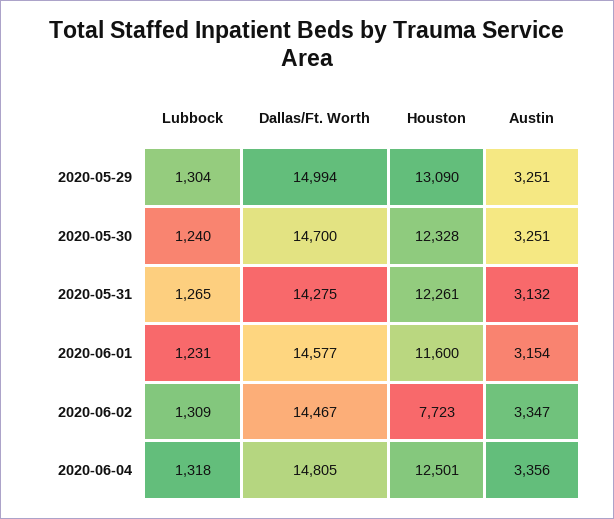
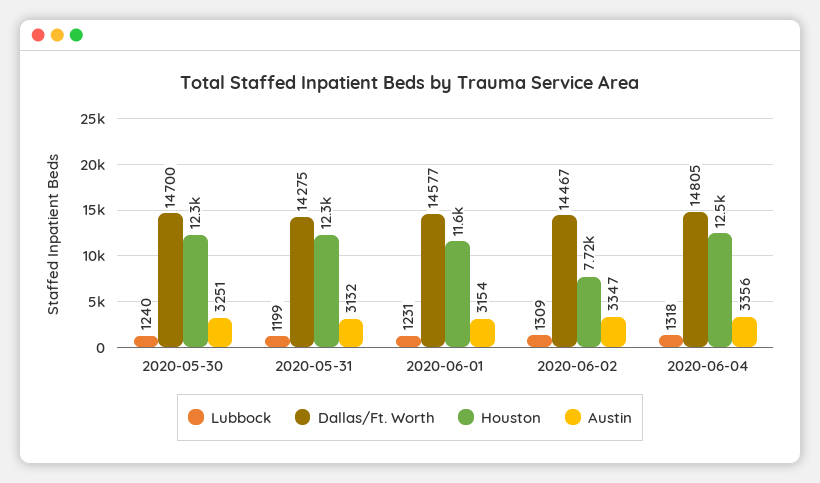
Lubbock, 2020-05-29: 1304 -> none
Dallas/Ft. Worth, 2020-05-29: 14994 -> none
Houston, 2020-05-29: 13090 -> none
Austin, 2020-05-29: 3251 -> none
Lubbock, 2020-05-31: 1265 -> 1199

